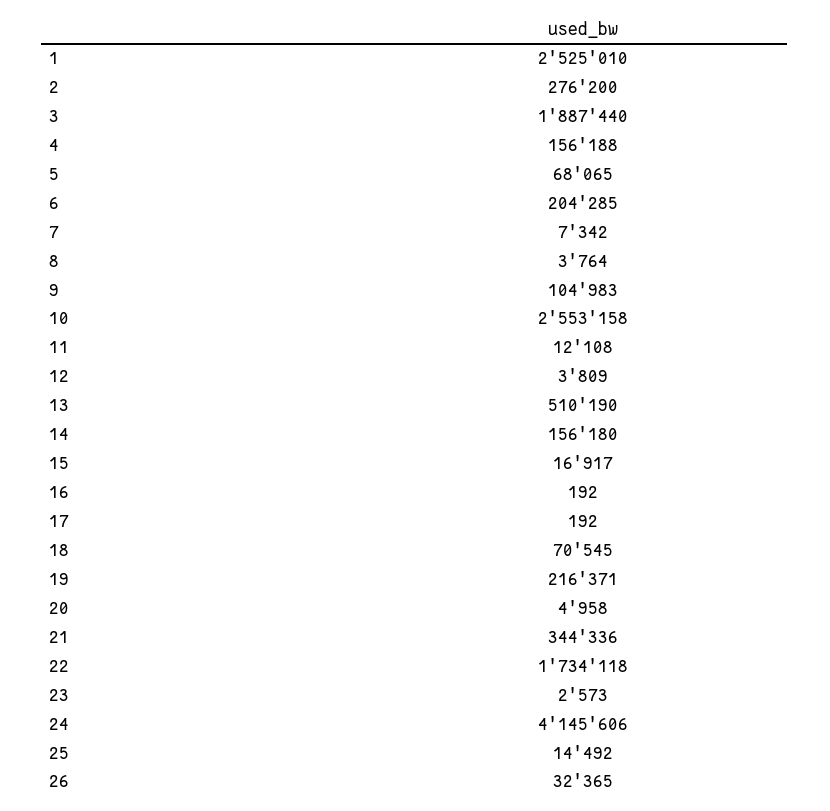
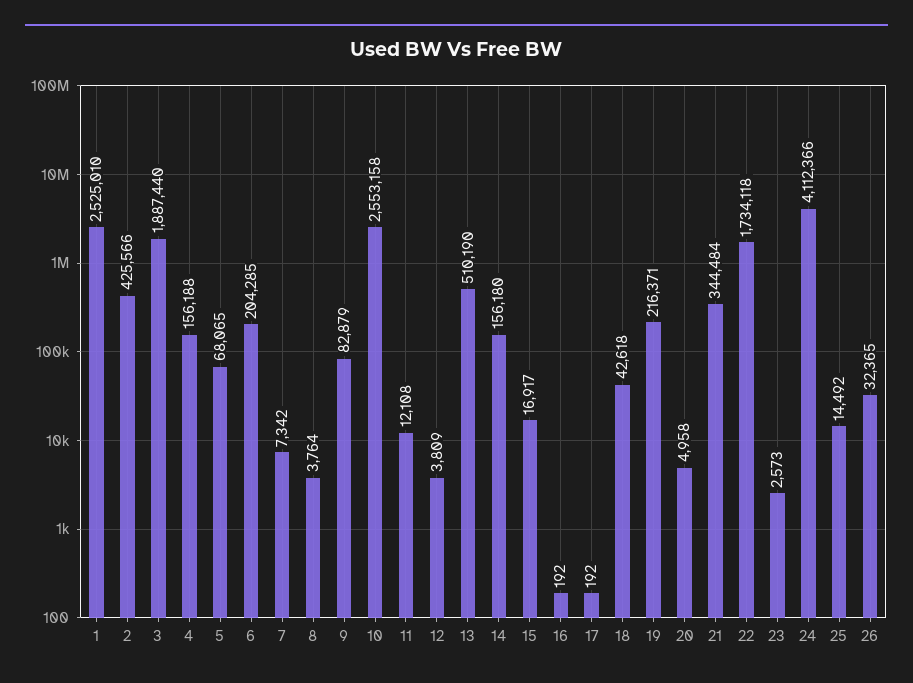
2: 276200 -> 425566
9: 104983 -> 82879
18: 70545 -> 42618
21: 344336 -> 344484
24: 4145606 -> 4112366

